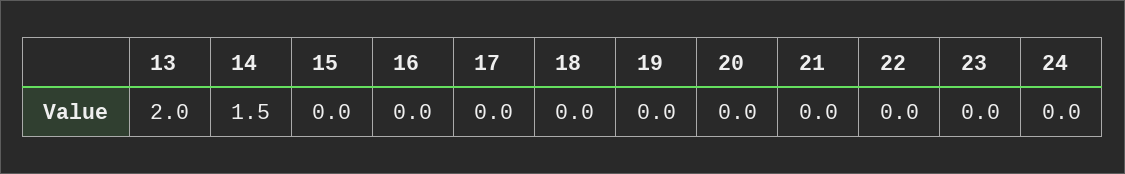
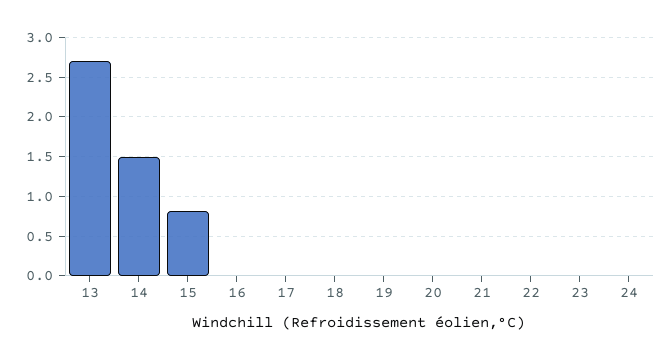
13: 2 -> 2.7
15: 0 -> 0.8

